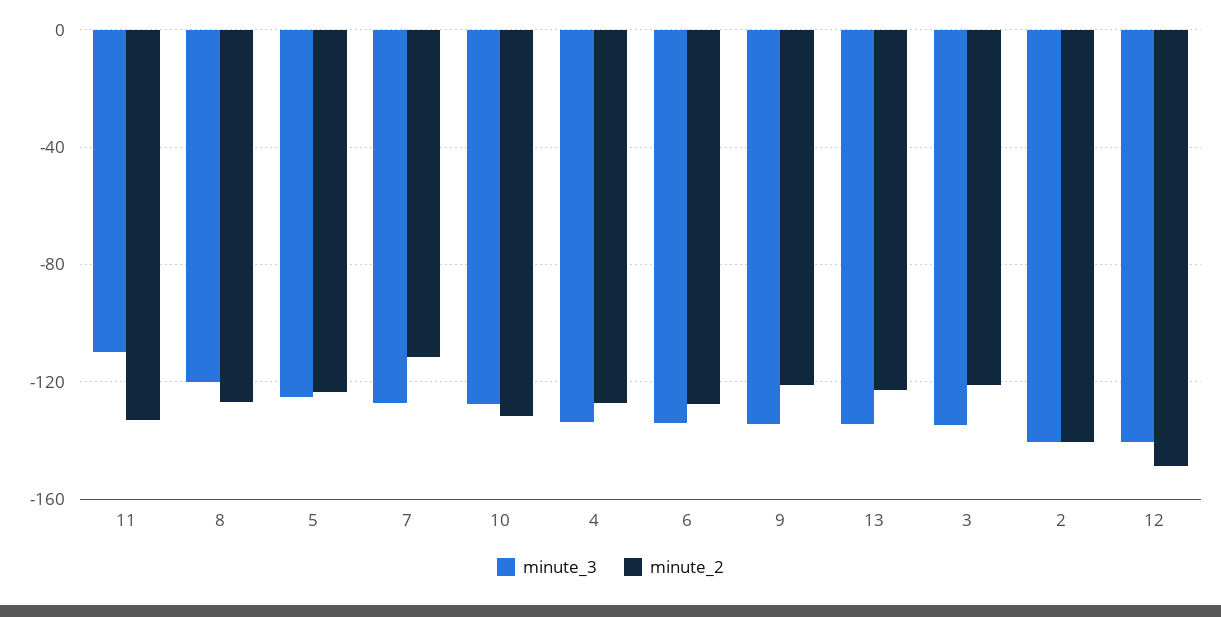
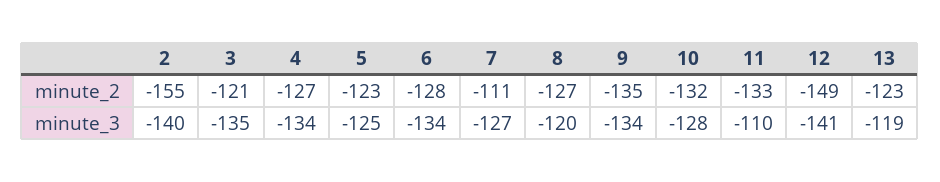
minute_2, 9: -120 -> -135
minute_3, 13: -135 -> -119
minute_2, 2: -140 -> -155

